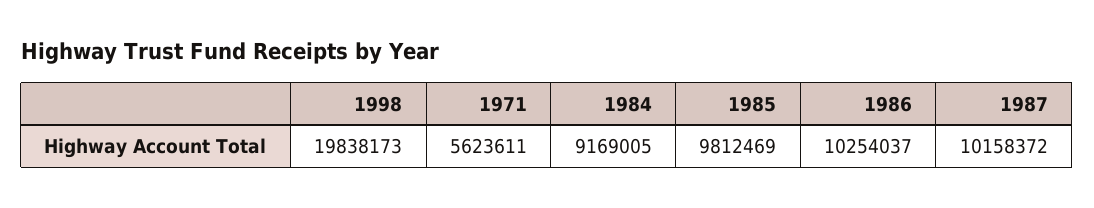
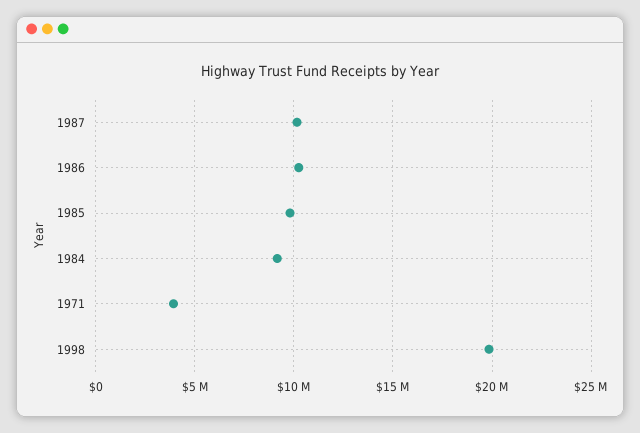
1971: 5623611 -> 4000000

